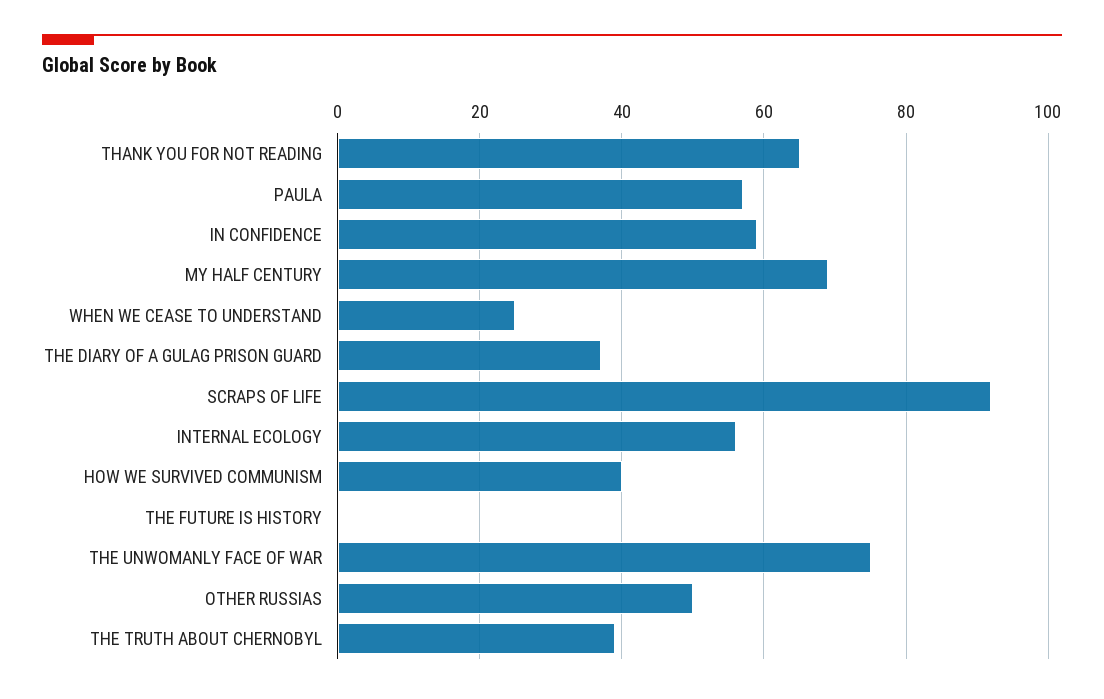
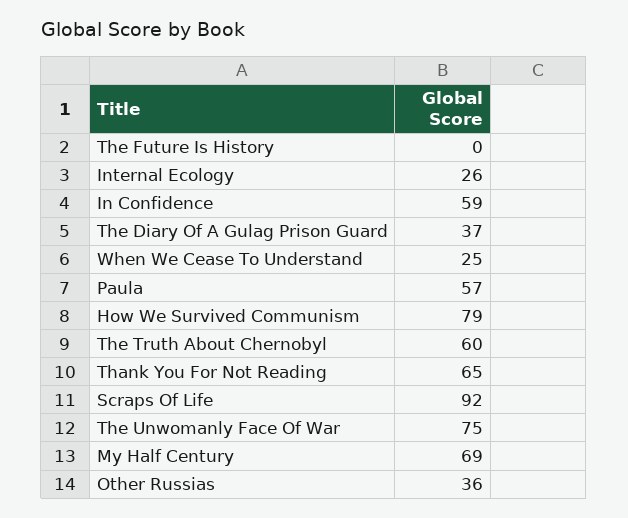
INTERNAL ECOLOGY: 55 -> 26
HOW WE SURVIVED COMMUNISM: 40 -> 79
OTHER RUSSIAS: 50 -> 36
THE TRUTH ABOUT CHERNOBYL: 40 -> 60

